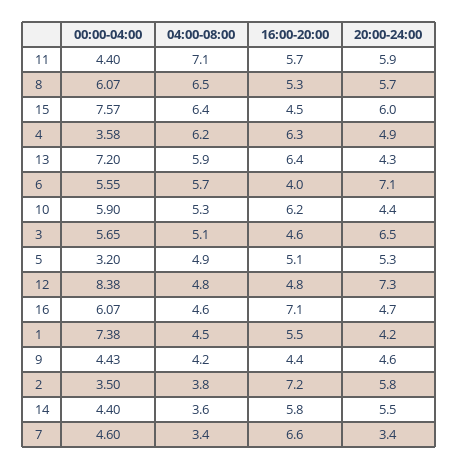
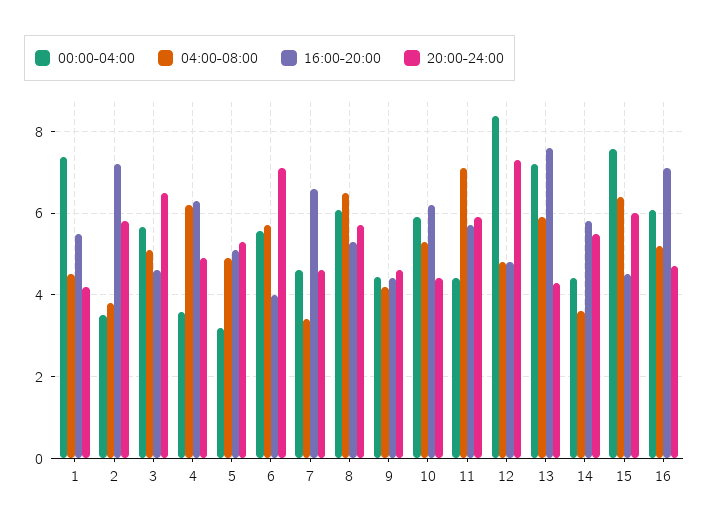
16:00-20:00, 13: 6.4 -> 7.6
04:00-08:00, 16: 4.6 -> 5.2
20:00-24:00, 7: 3.4 -> 4.6

